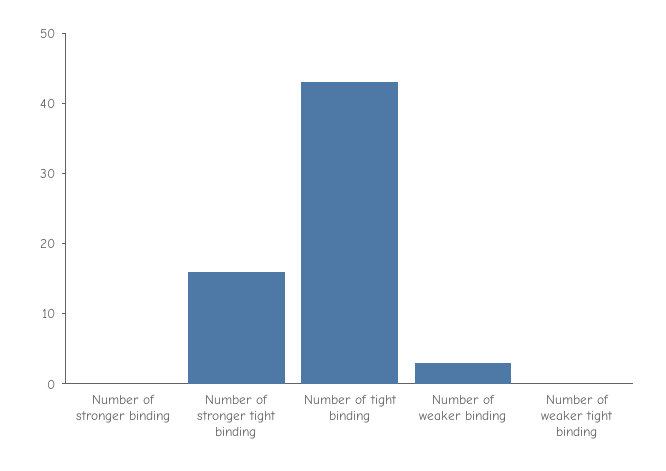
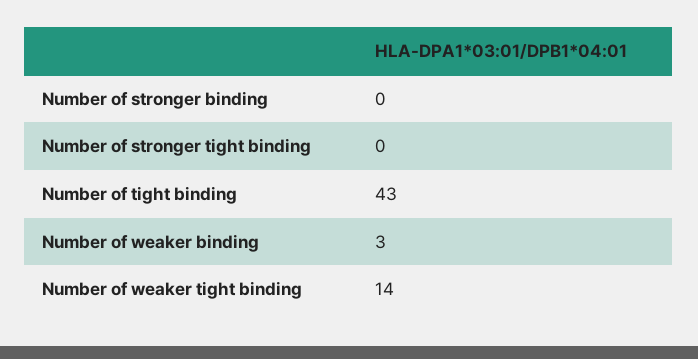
Number of stronger tight binding: 15 -> 0
Number of weaker tight binding: 0 -> 14

